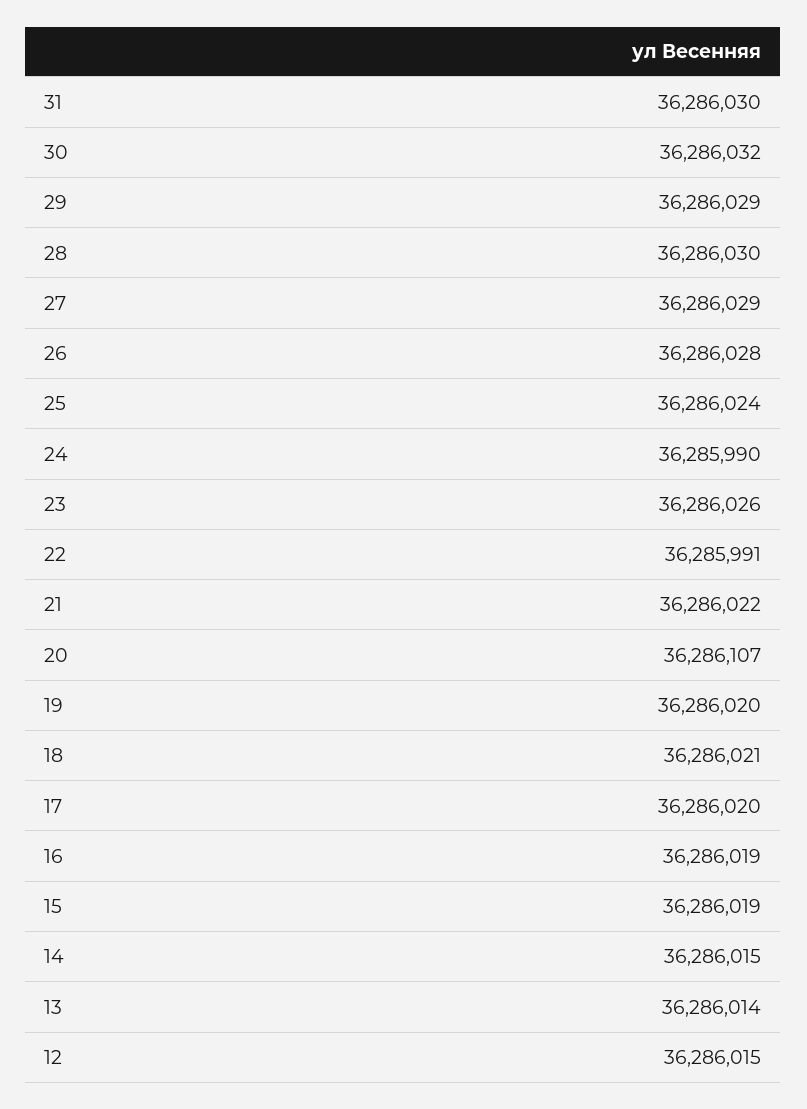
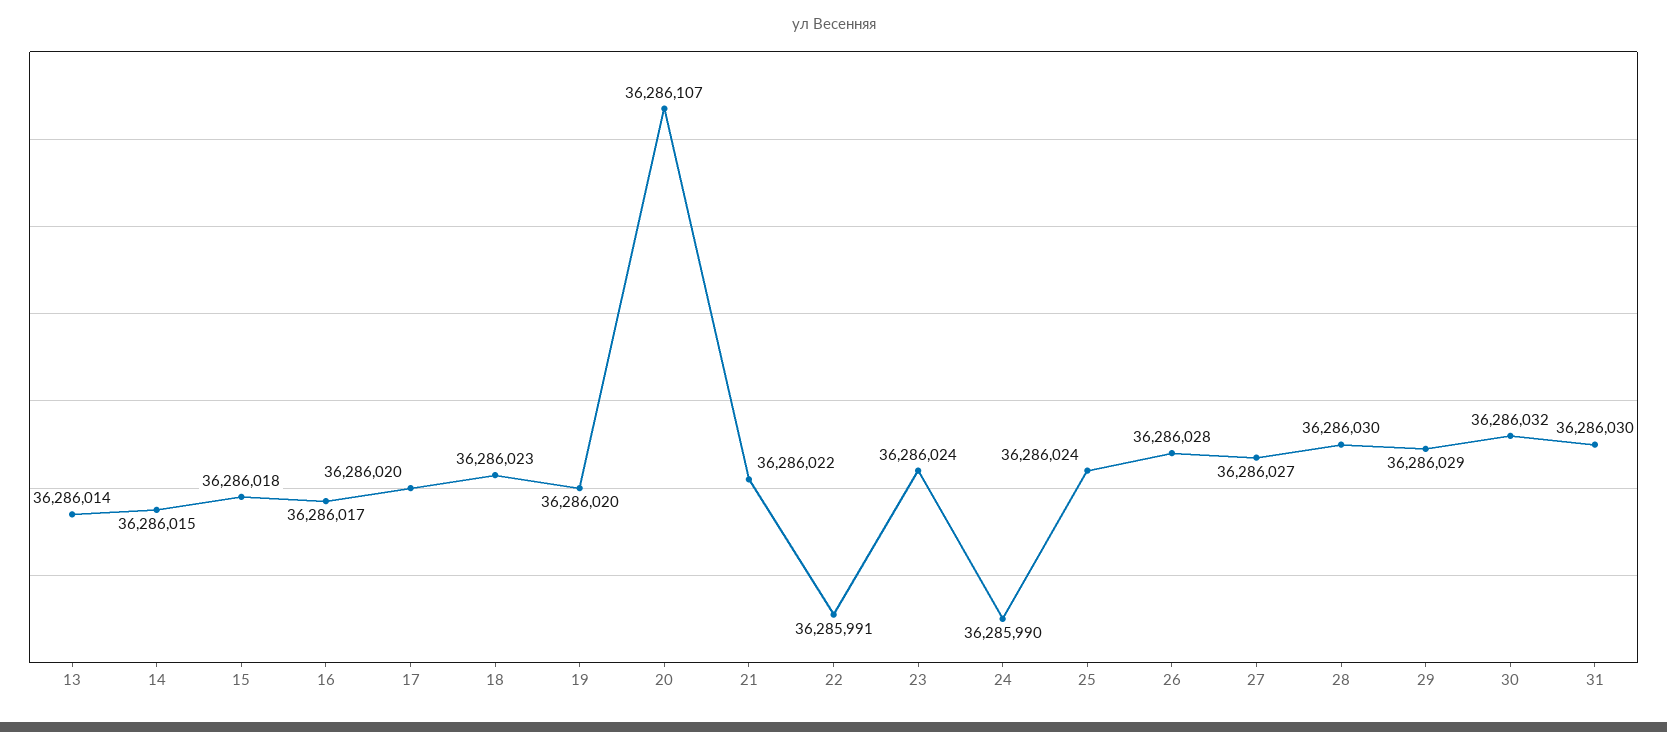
27: 36286029 -> 36286027
23: 36286026 -> 36286024
18: 36286021 -> 36286023
16: 36286019 -> 36286017
15: 36286019 -> 36286018
12: 36286015 -> none

